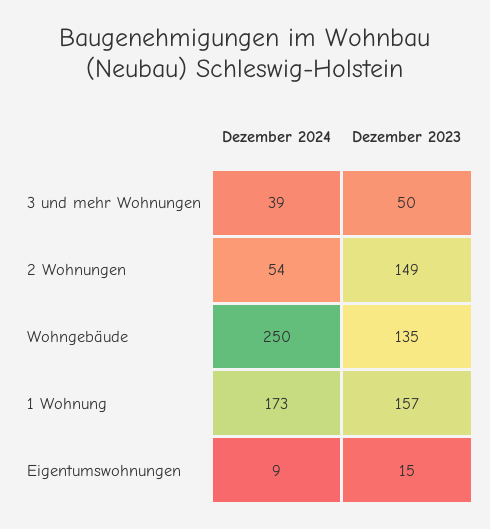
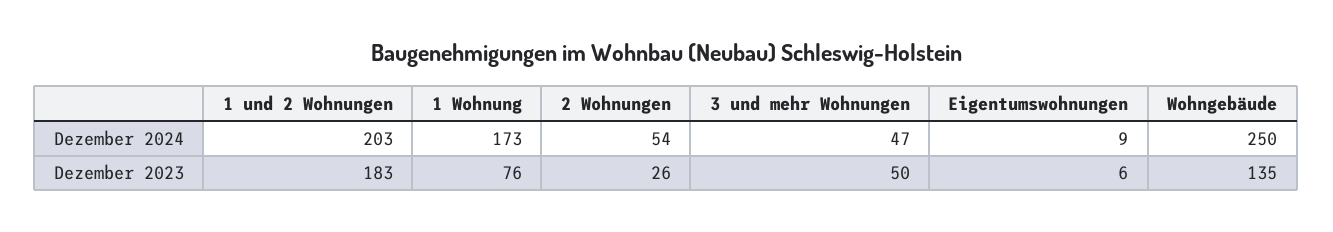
Dezember 2024, 3 und mehr Wohnungen: 39 -> 47
Dezember 2023, 2 Wohnungen: 149 -> 26
Dezember 2023, 1 Wohnung: 157 -> 76
Dezember 2023, Eigentumswohnungen: 15 -> 6
Dezember 2024, 1 und 2 Wohnungen: none -> 203
Dezember 2023, 1 und 2 Wohnungen: none -> 183

